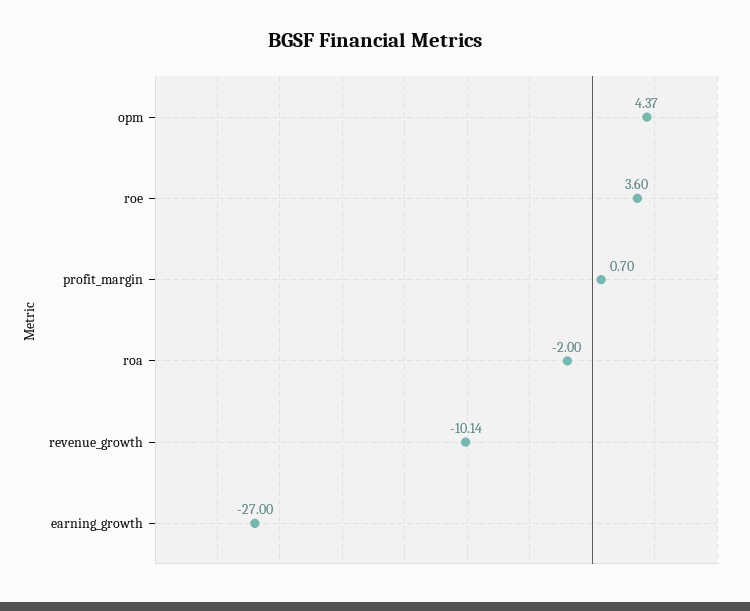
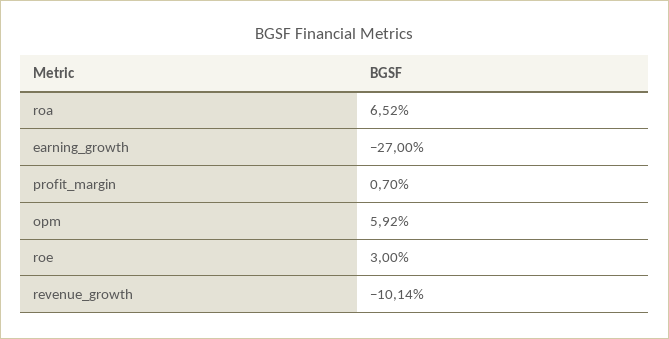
opm: 4.37 -> 5.92
roe: 3.6 -> 3
roa: -2 -> 6.52

